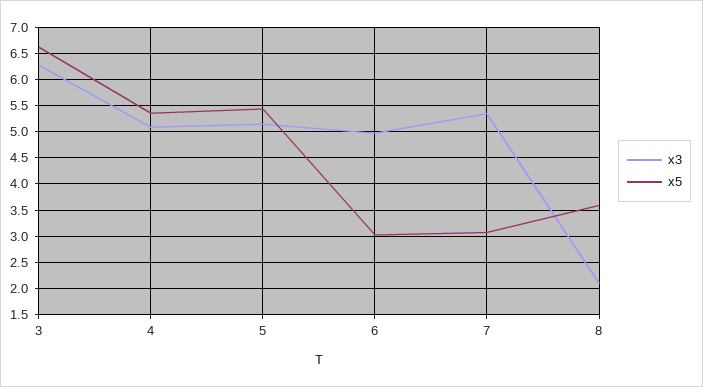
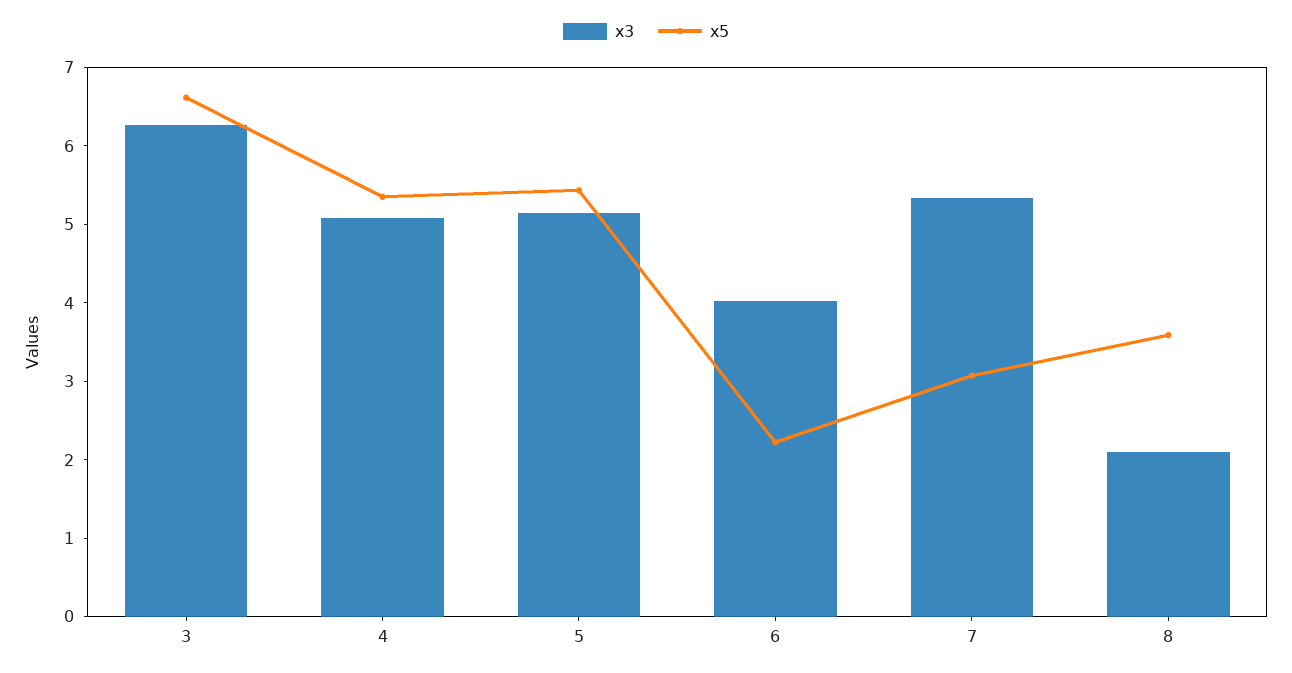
x3, 6: 5 -> 4
x5, 6: 3 -> 2.2

